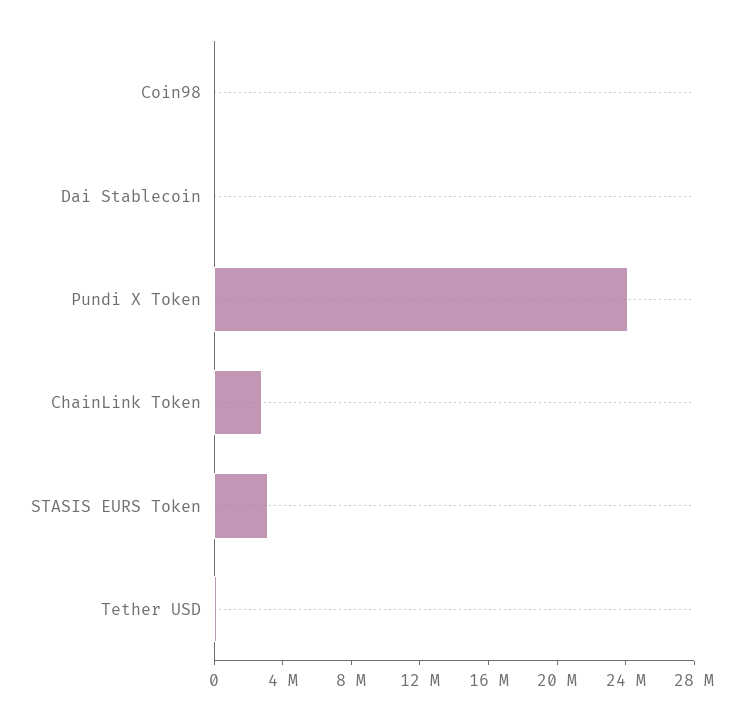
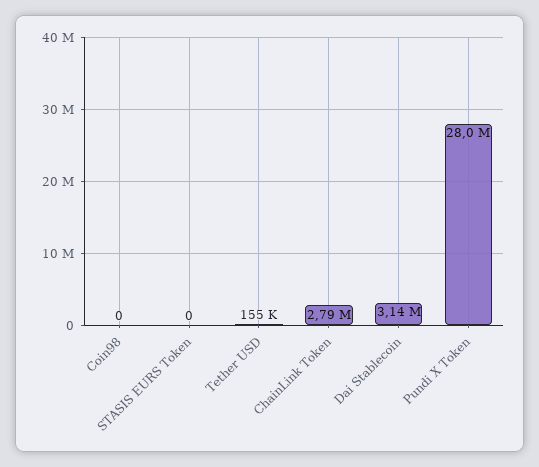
Dai Stablecoin: 0 -> 3140000
Pundi X Token: 24000000 -> 28000000
STASIS EURS Token: 3000000 -> 0

